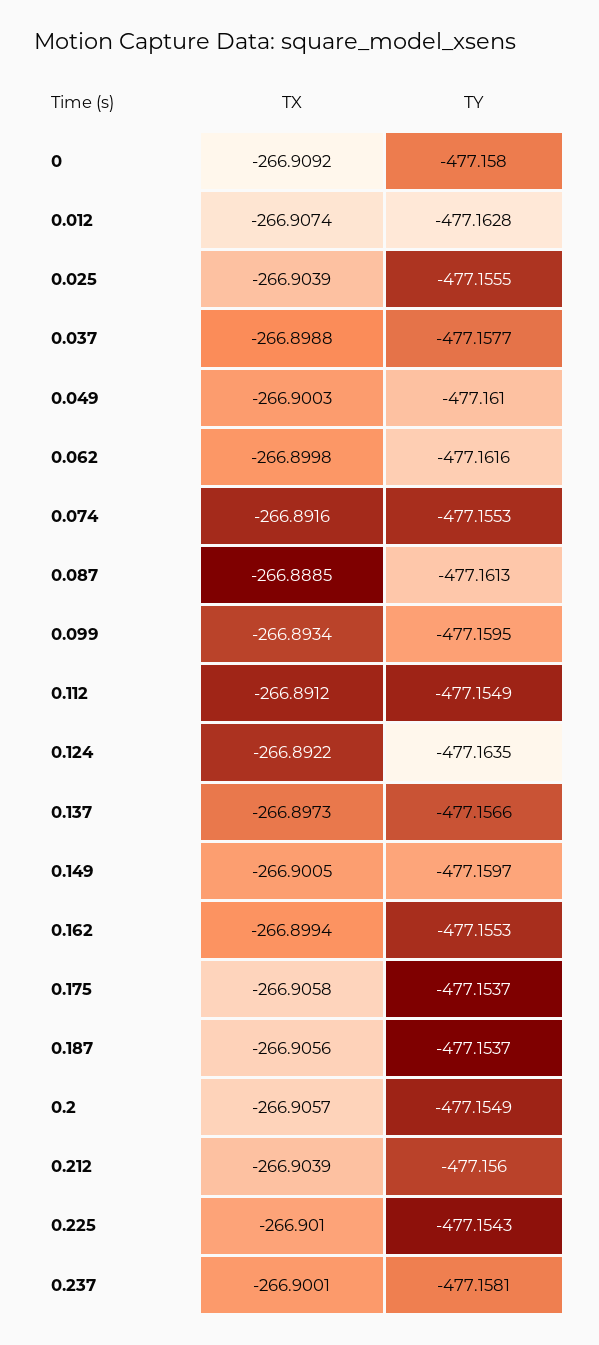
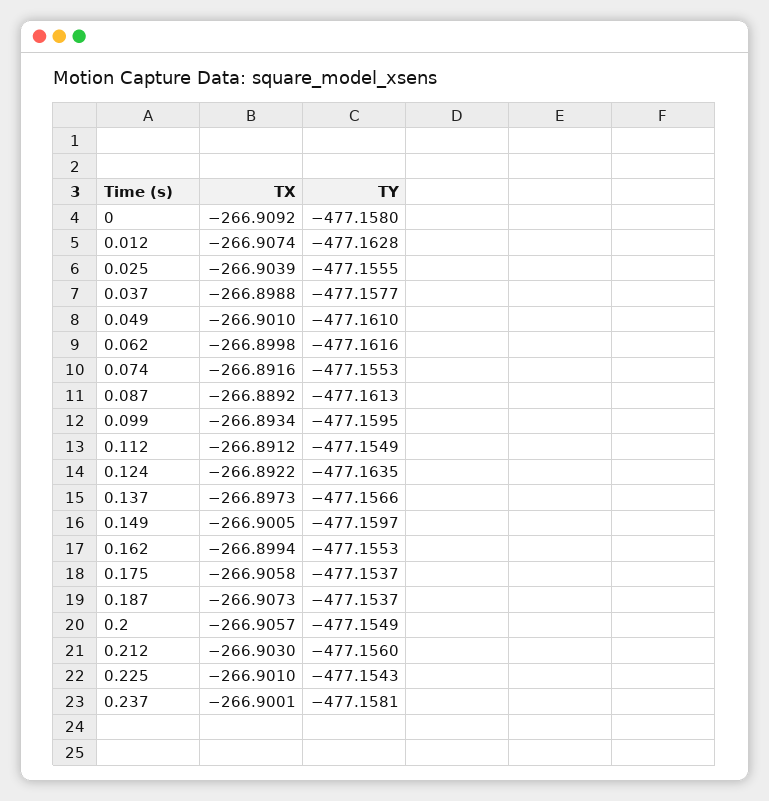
TX, 0.049: -266.9003 -> -266.901
TX, 0.087: -266.8885 -> -266.8892
TX, 0.187: -266.9056 -> -266.9073
TX, 0.212: -266.9039 -> -266.903

